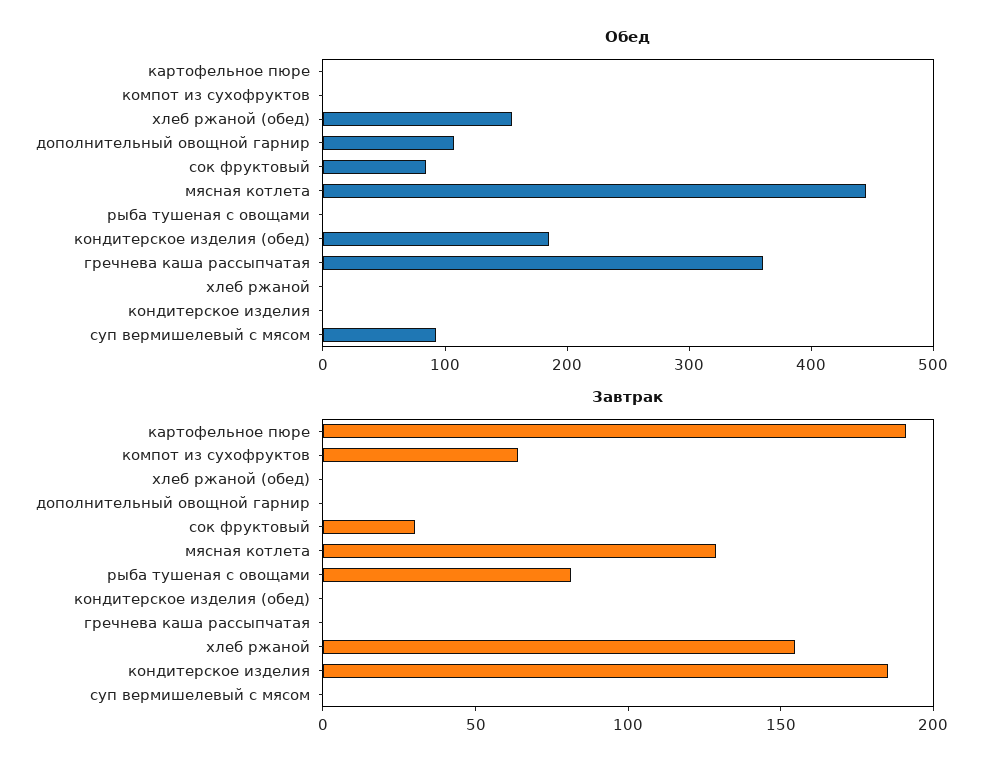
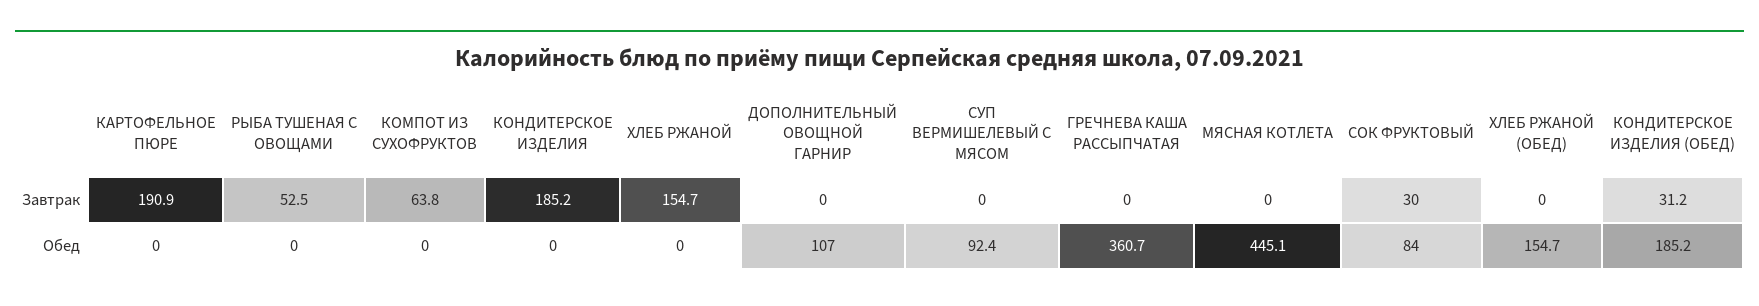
Завтрак, мясная котлета: 130 -> 0
Завтрак, рыба тушеная с овощами: 80 -> 52.5
Завтрак, кондитерское изделия (обед): 0 -> 31.2

